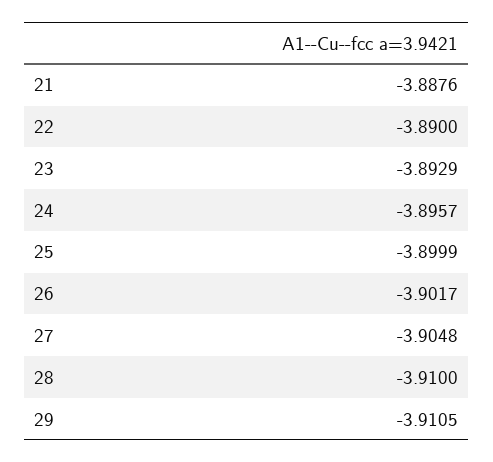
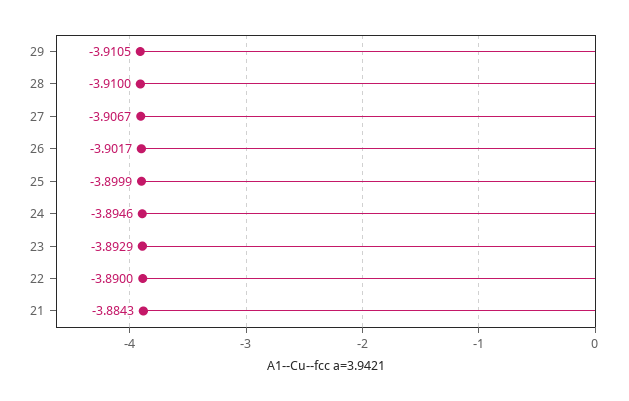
21: -3.8876 -> -3.8843
24: -3.8957 -> -3.8946
27: -3.9048 -> -3.9067

